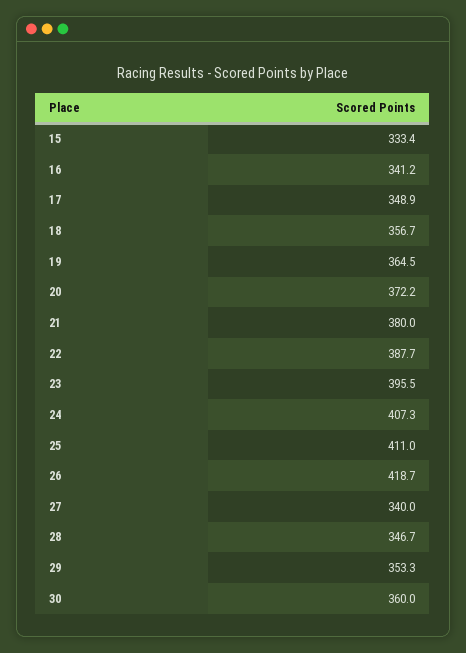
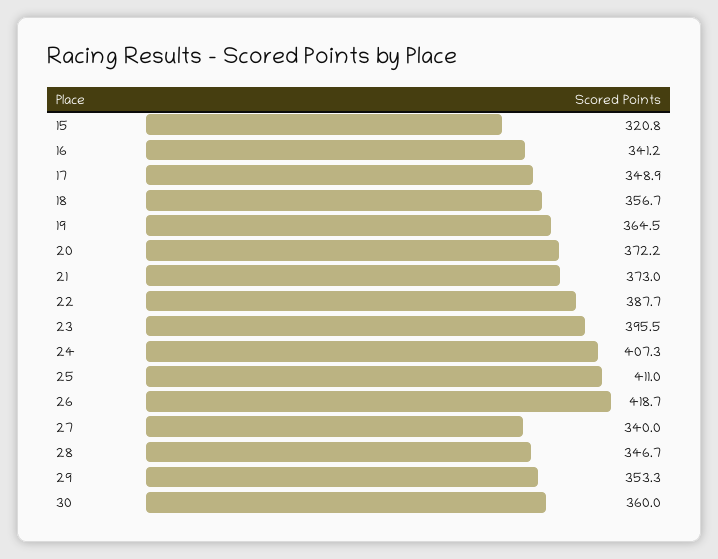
15: 333.4 -> 320.8
21: 380 -> 373

